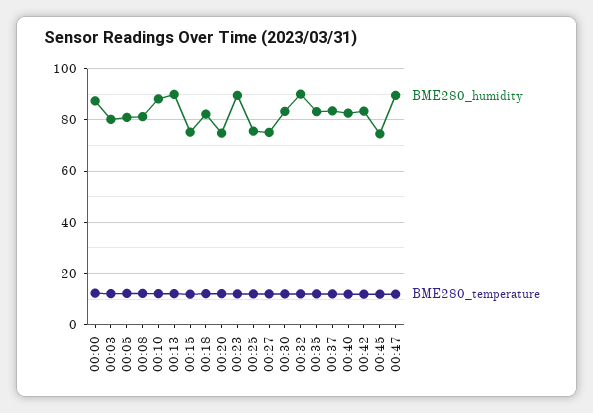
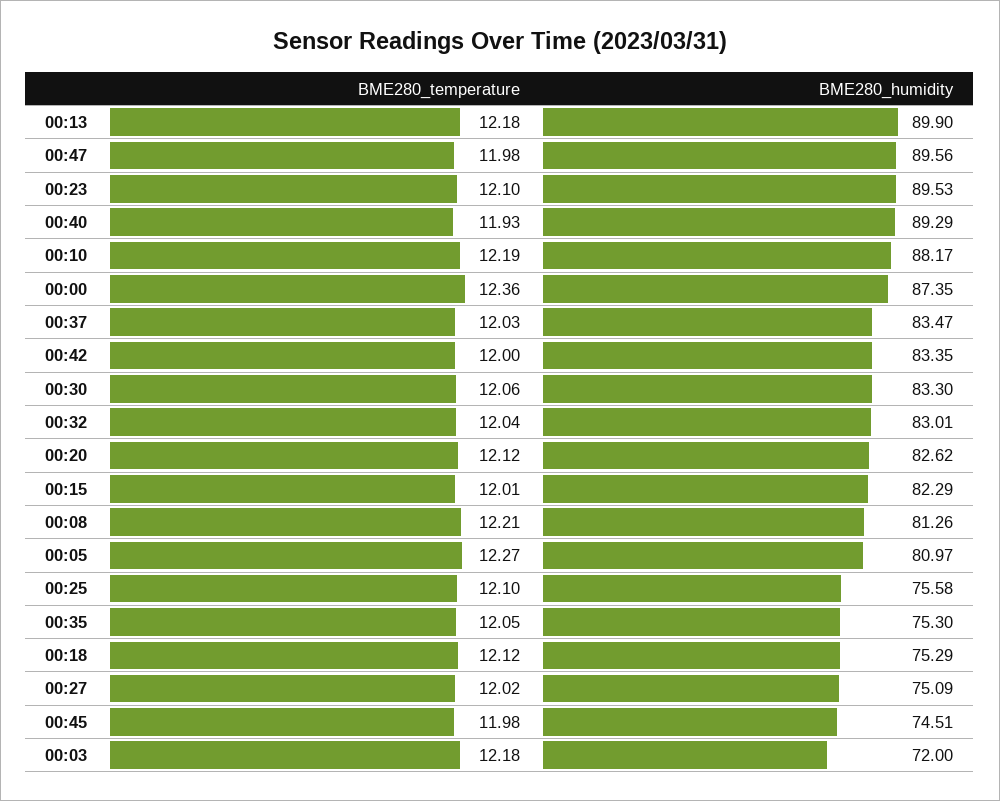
BME280_humidity, 00:03: 80 -> 72
BME280_humidity, 00:15: 75 -> 82.29
BME280_humidity, 00:18: 82.5 -> 75.29
BME280_humidity, 00:20: 75 -> 82.62
BME280_humidity, 00:32: 90 -> 83.01
BME280_humidity, 00:35: 82.5 -> 75.3
BME280_humidity, 00:40: 82.5 -> 89.29

